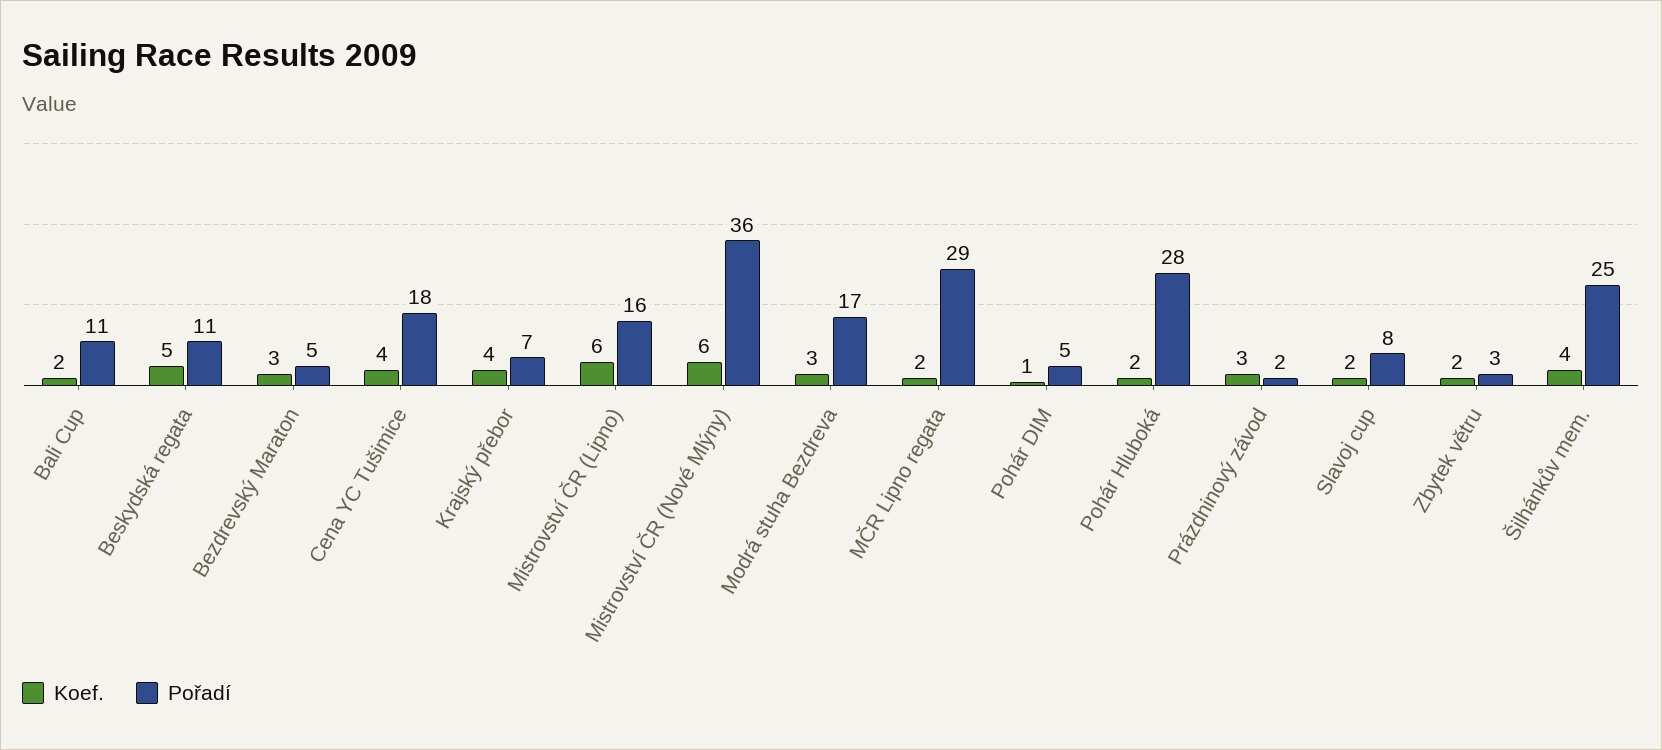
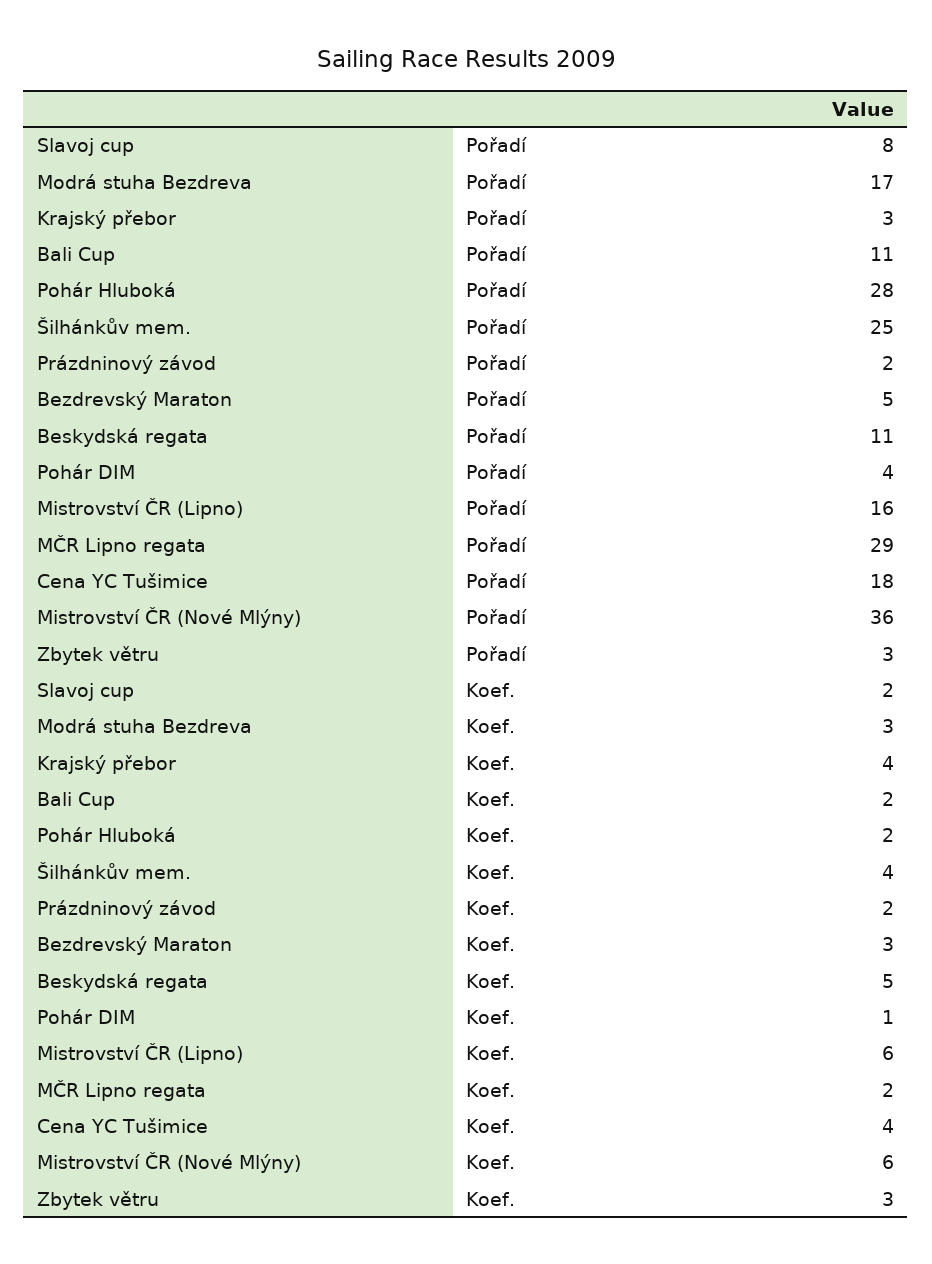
Pořadí, Krajský přebor: 7 -> 3
Pořadí, Pohár DIM: 5 -> 4
Koef., Prázdninový závod: 3 -> 2
Koef., Zbytek větru: 2 -> 3

